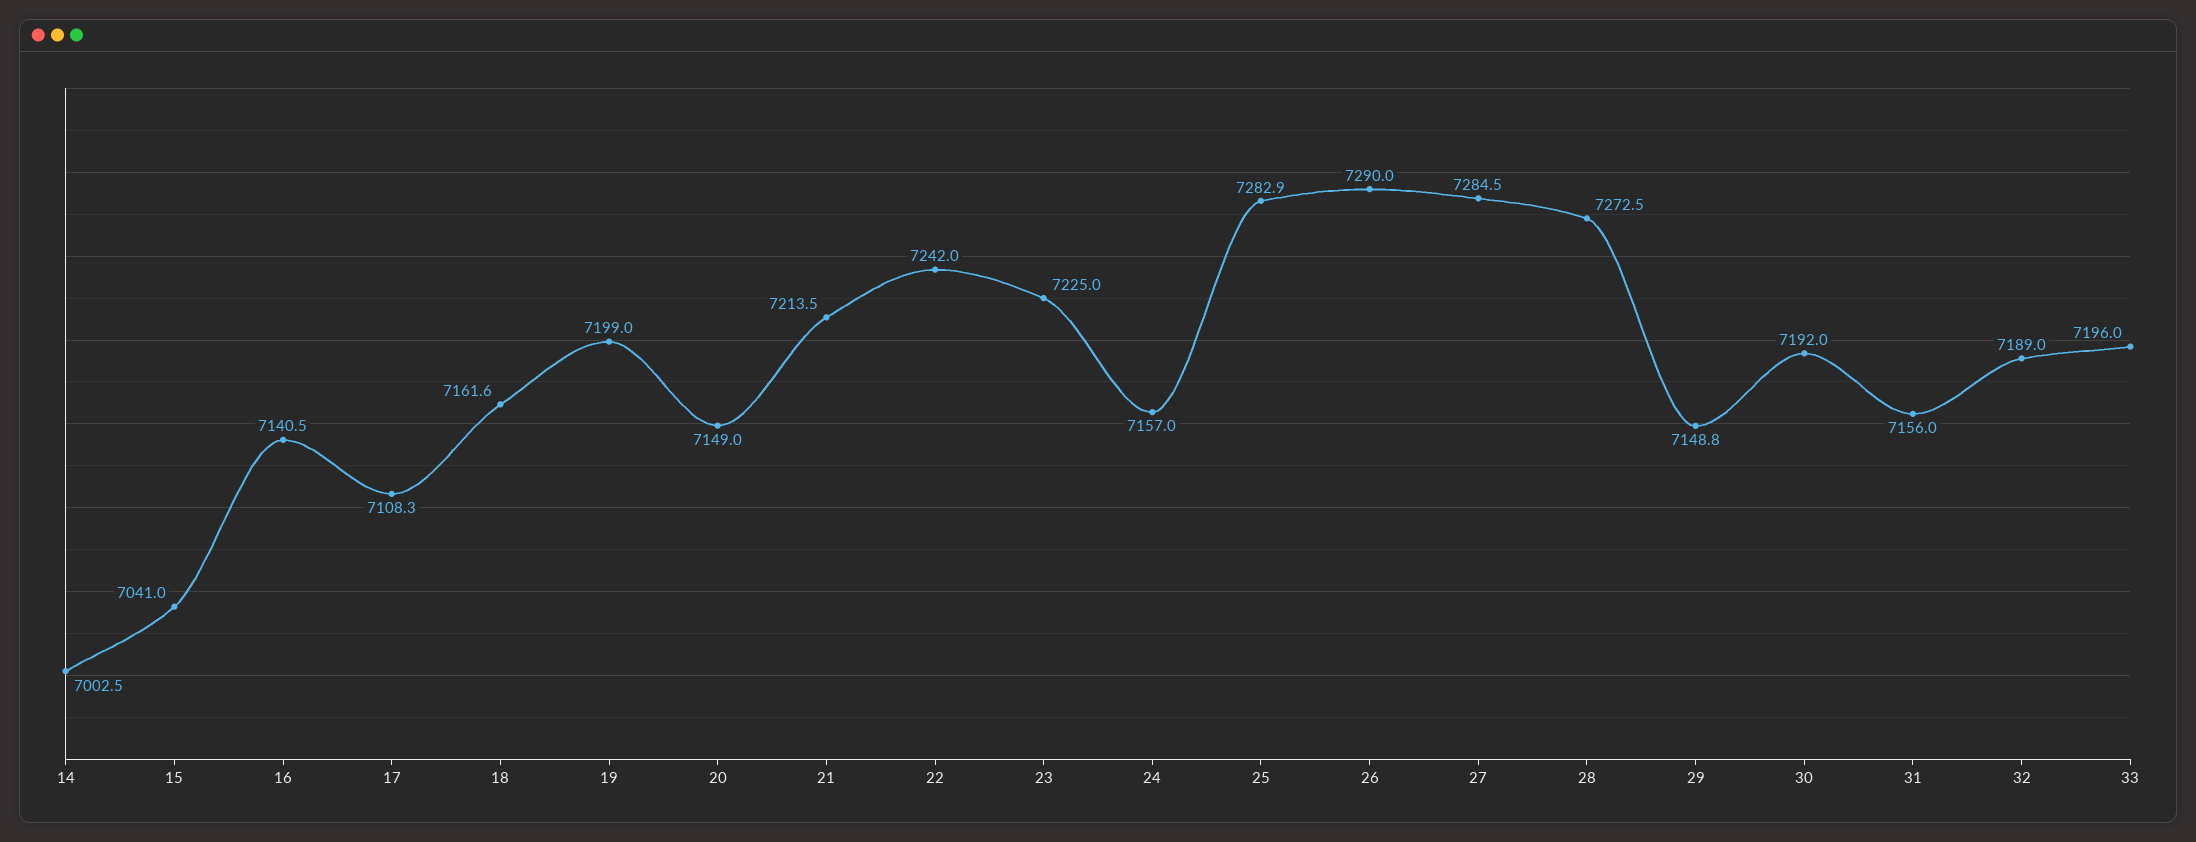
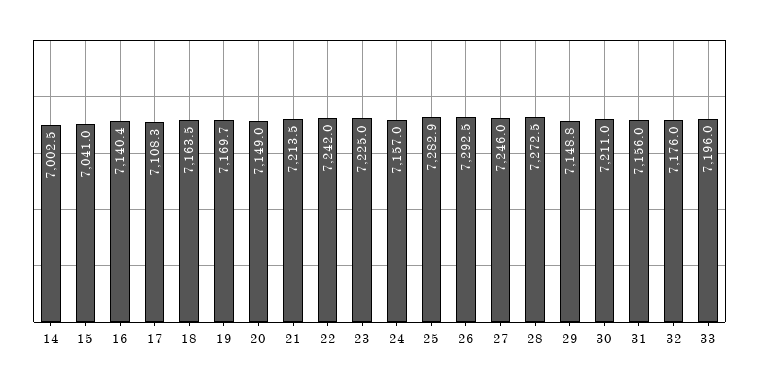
16: 7140.5 -> 7140.4
18: 7161.6 -> 7163.5
19: 7199 -> 7169.7
26: 7290 -> 7292.5
27: 7284.5 -> 7246
30: 7192 -> 7211
32: 7189 -> 7176

